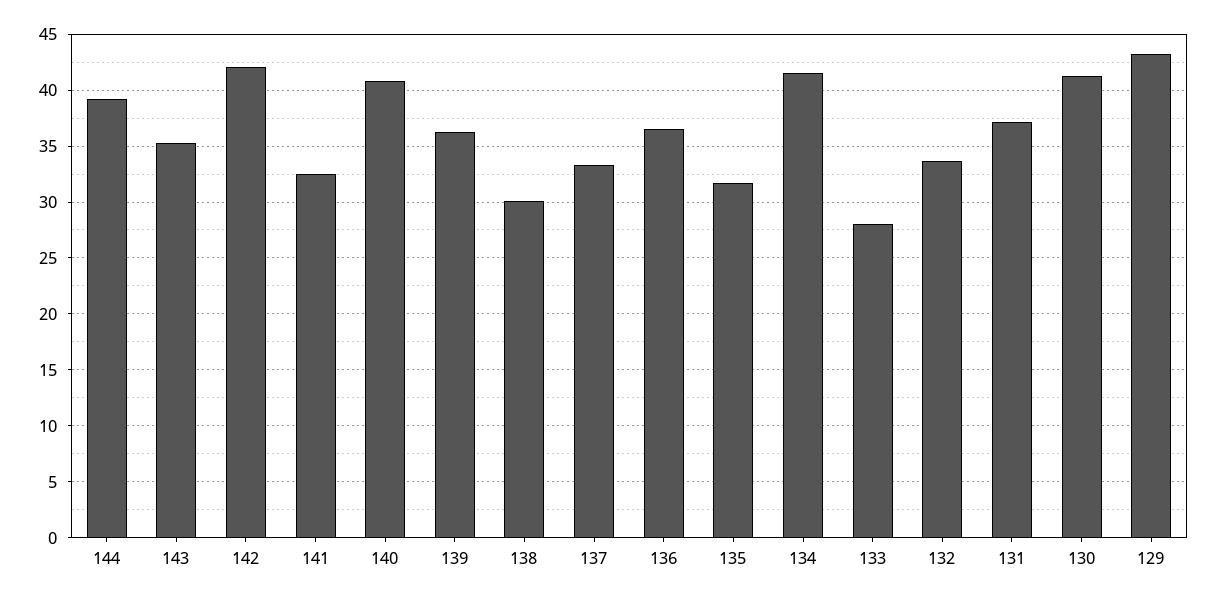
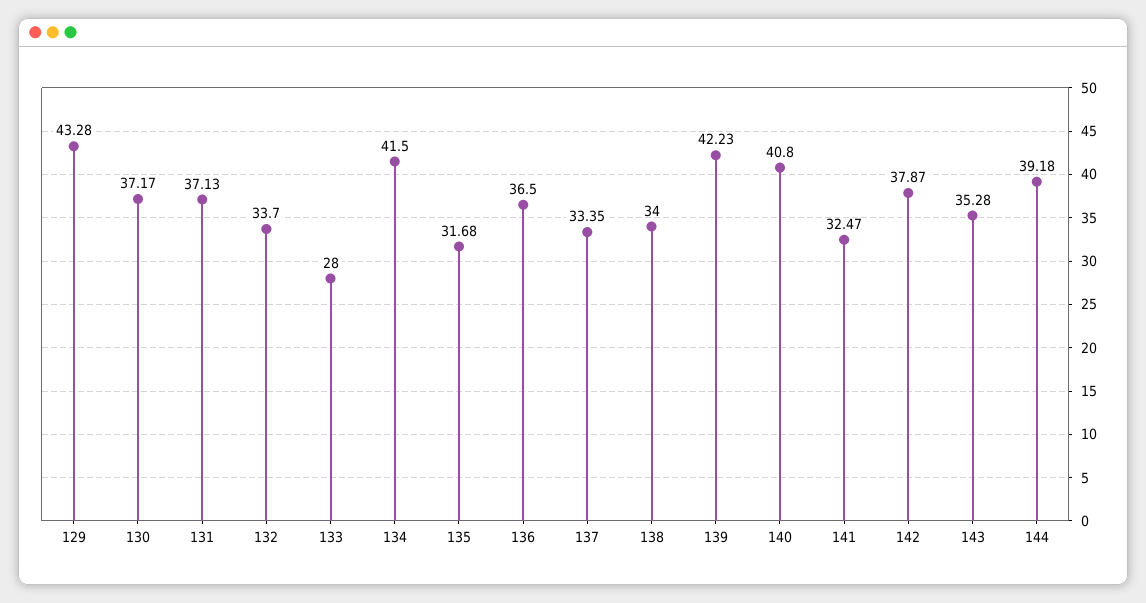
142: 42 -> 37.87
139: 36 -> 42.23
138: 30 -> 34
130: 41 -> 37.17

